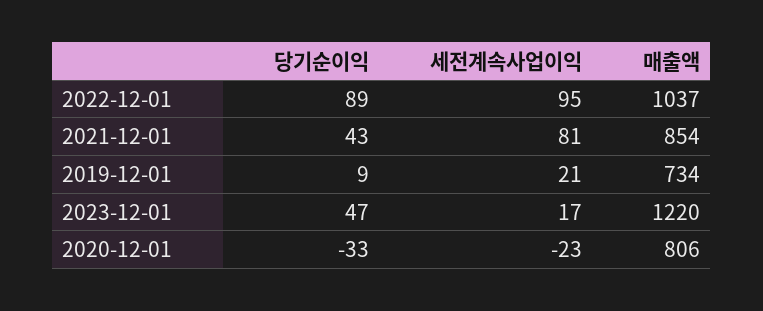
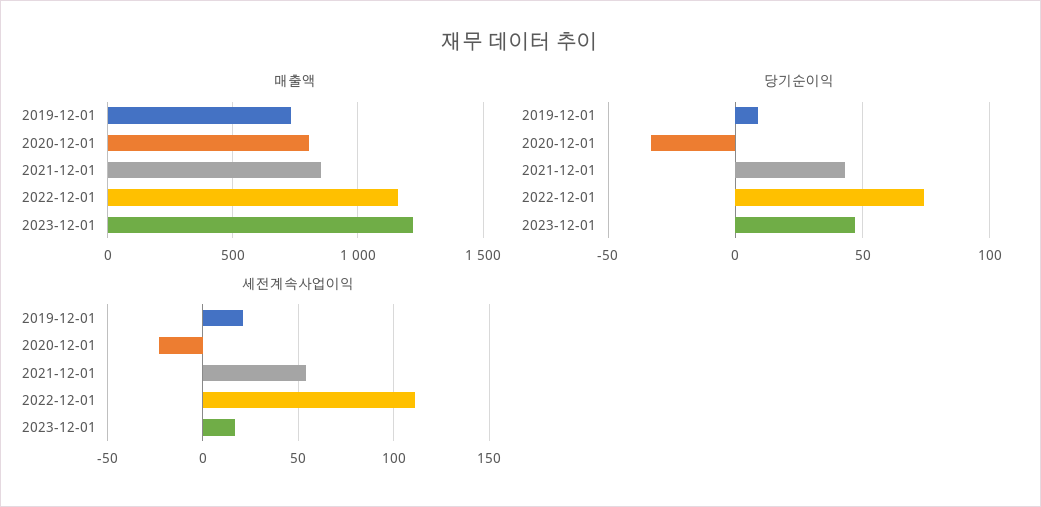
당기순이익, 2022-12-01: 89 -> 75
세전계속사업이익, 2022-12-01: 95 -> 110
매출액, 2022-12-01: 1037 -> 1150
세전계속사업이익, 2021-12-01: 81 -> 55

